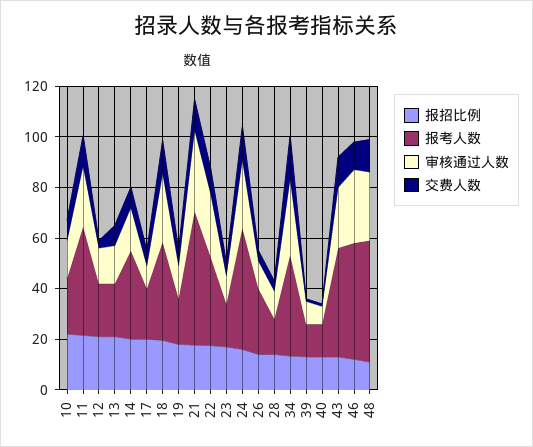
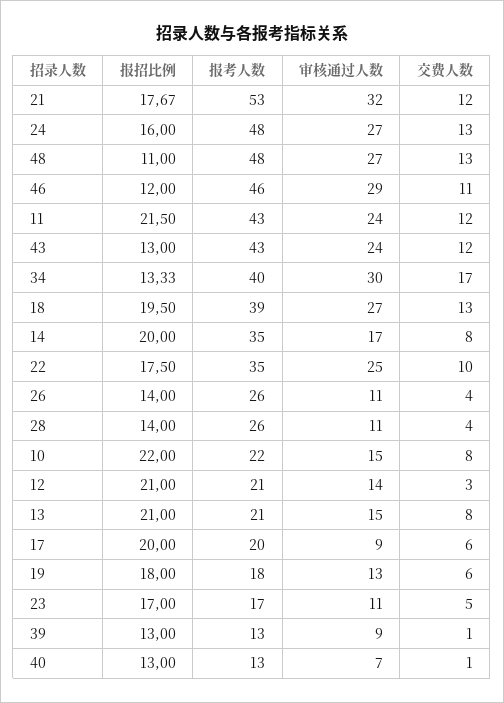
报考人数, 28: 15 -> 26

